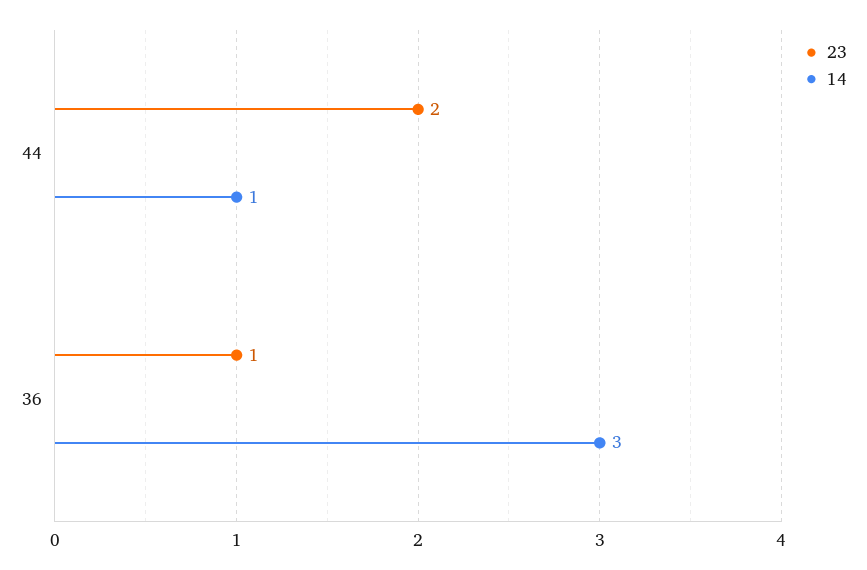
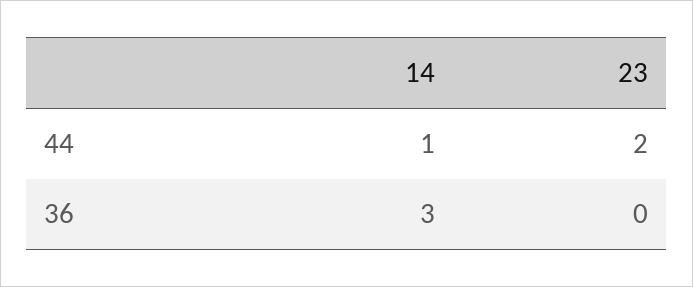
23, 36: 1 -> 0

